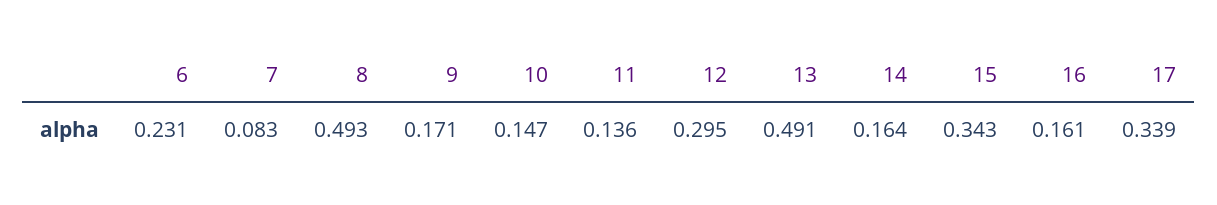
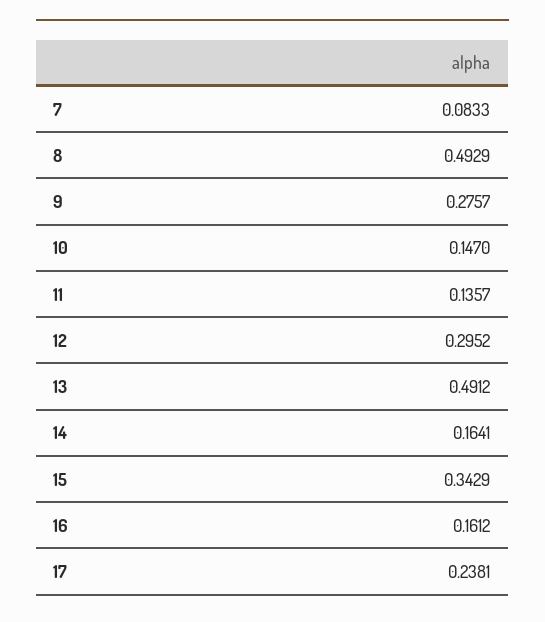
6: 0.231 -> none
9: 0.171 -> 0.2757
17: 0.339 -> 0.2381

